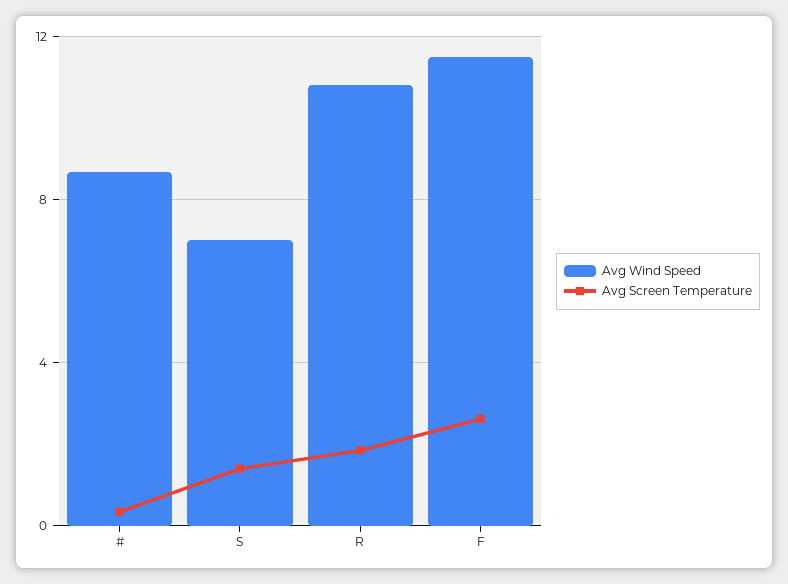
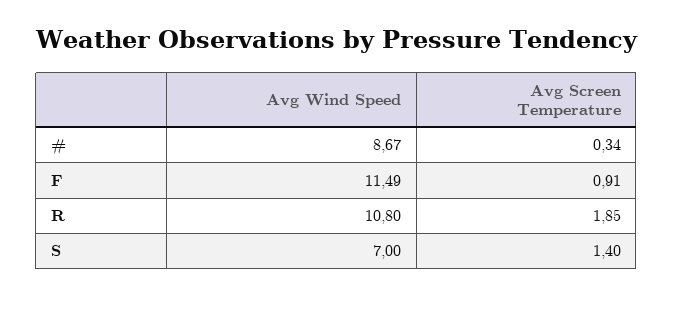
Avg Screen Temperature, F: 2.5 -> 0.91

